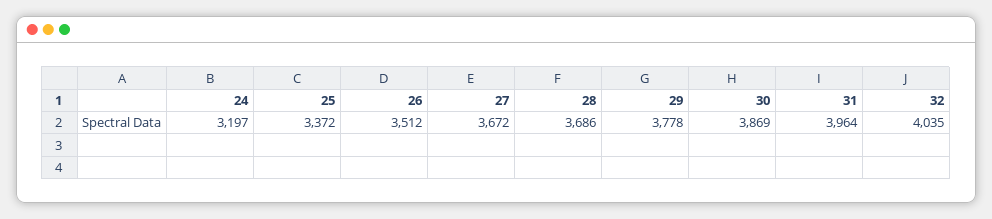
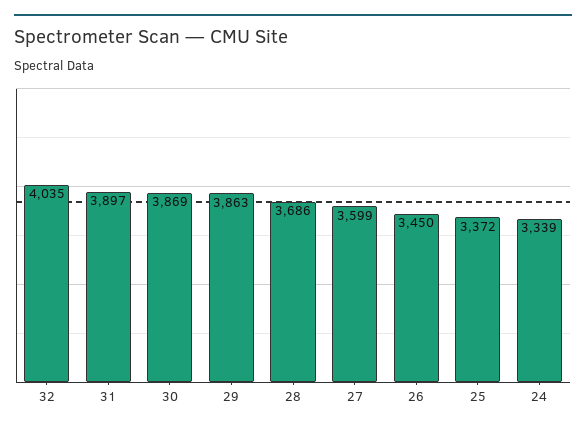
24: 3197 -> 3339
26: 3512 -> 3450
27: 3672 -> 3599
29: 3778 -> 3863
31: 3964 -> 3897

